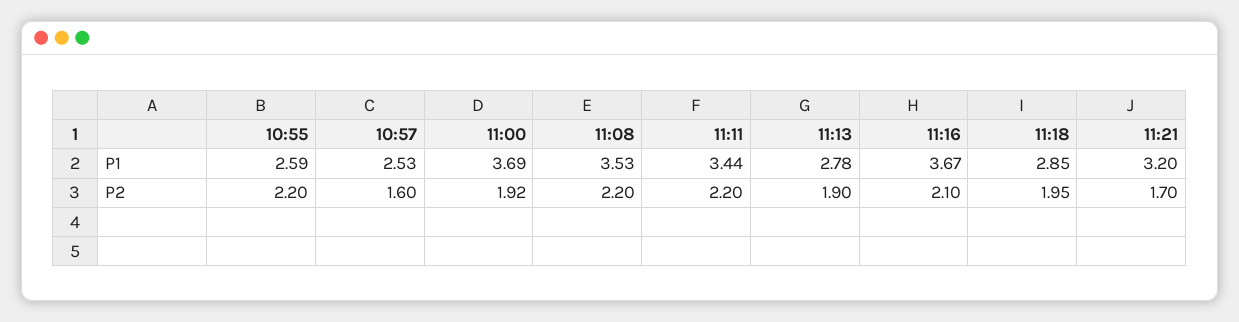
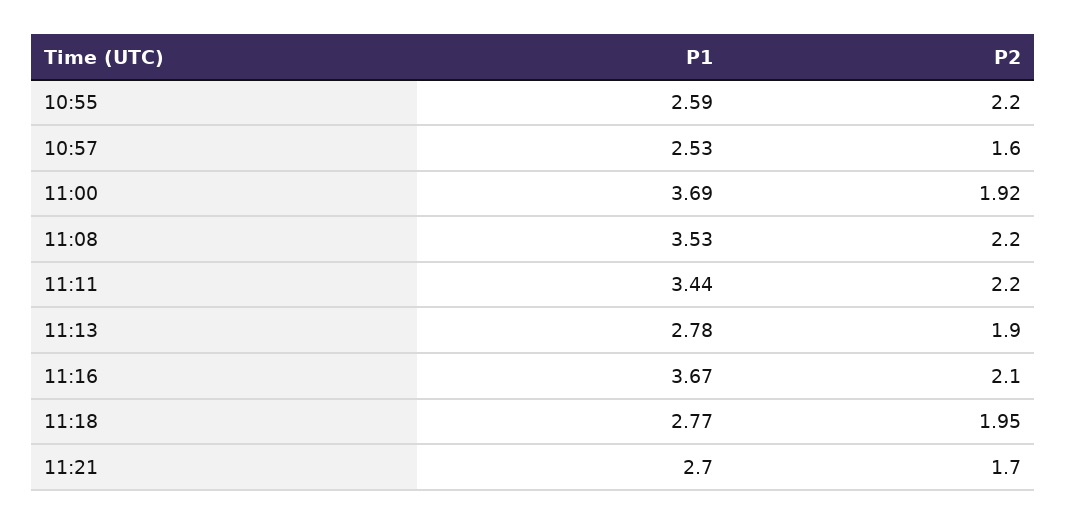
11:18, P1: 2.85 -> 2.77
11:21, P1: 3.2 -> 2.7

